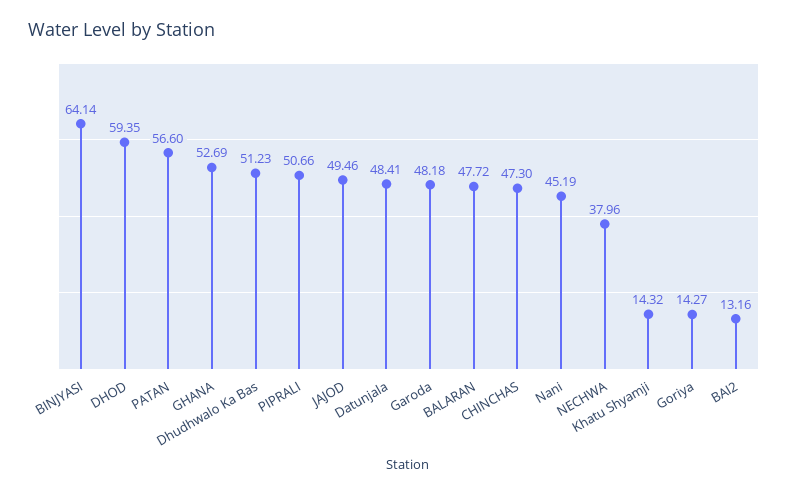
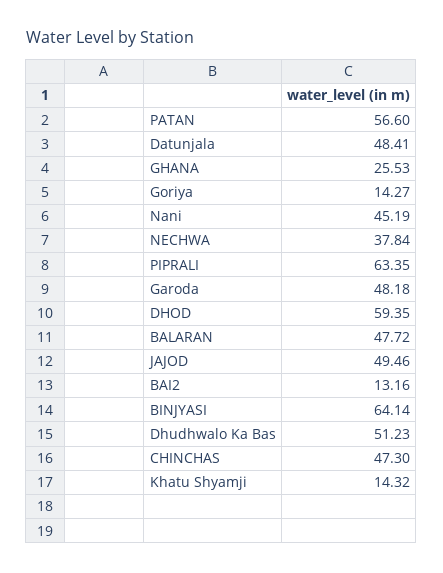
GHANA: 52.69 -> 25.53
PIPRALI: 50.66 -> 63.35
NECHWA: 37.96 -> 37.84

